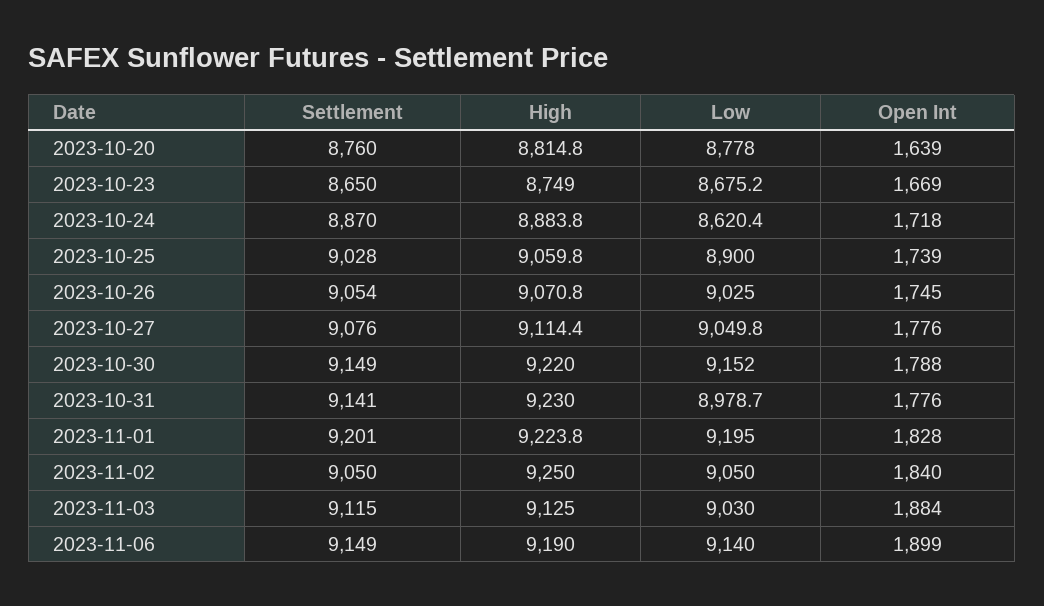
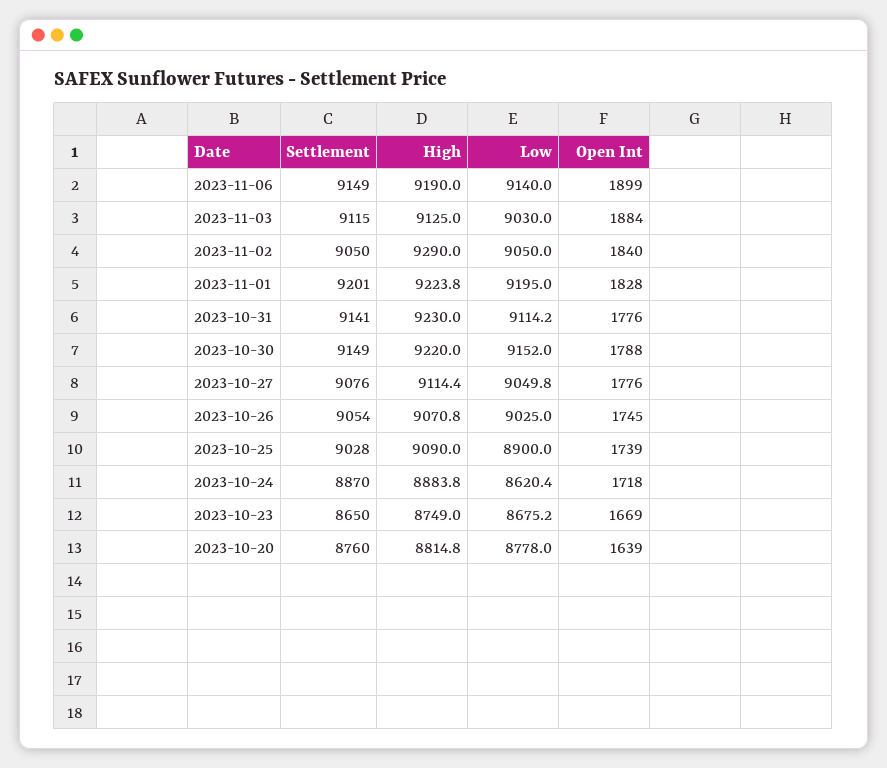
High, 2023-10-25: 9059.8 -> 9090
Low, 2023-10-31: 8978.7 -> 9114.2
High, 2023-11-02: 9250 -> 9290

